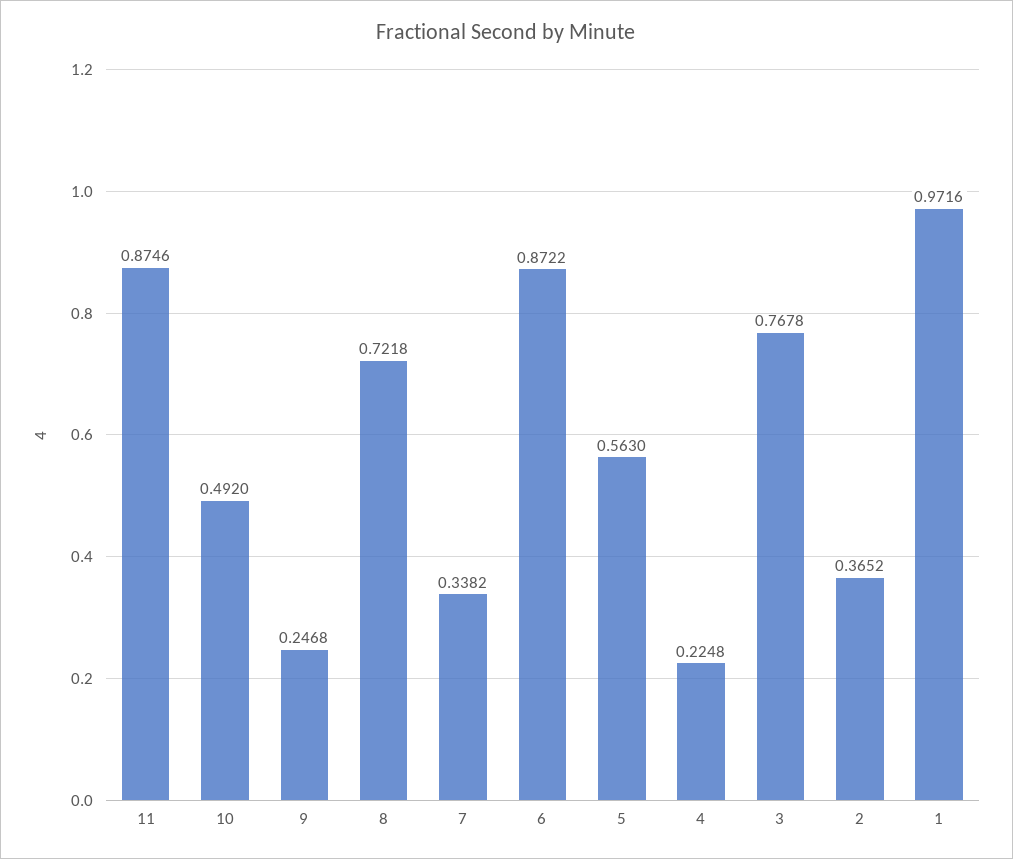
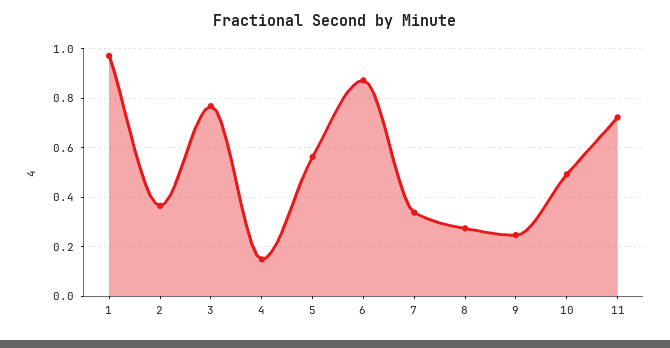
11: 0.8746 -> 0.725
8: 0.7218 -> 0.275
4: 0.2248 -> 0.15

